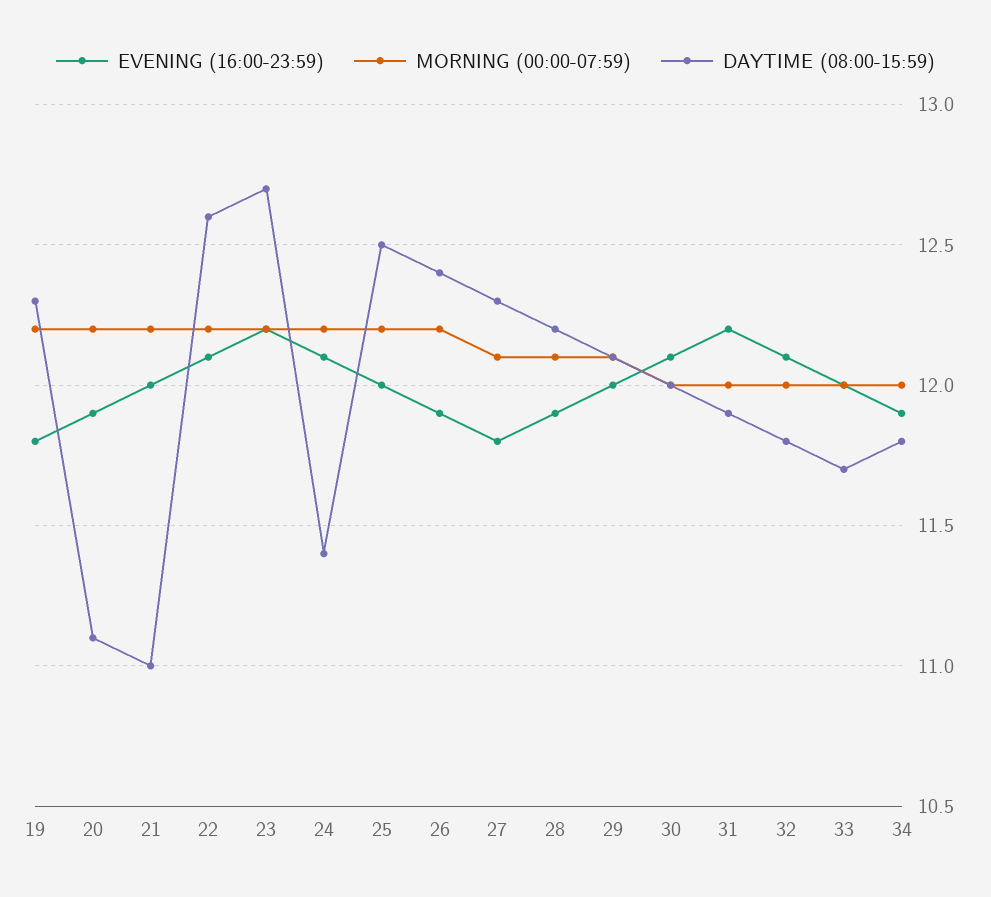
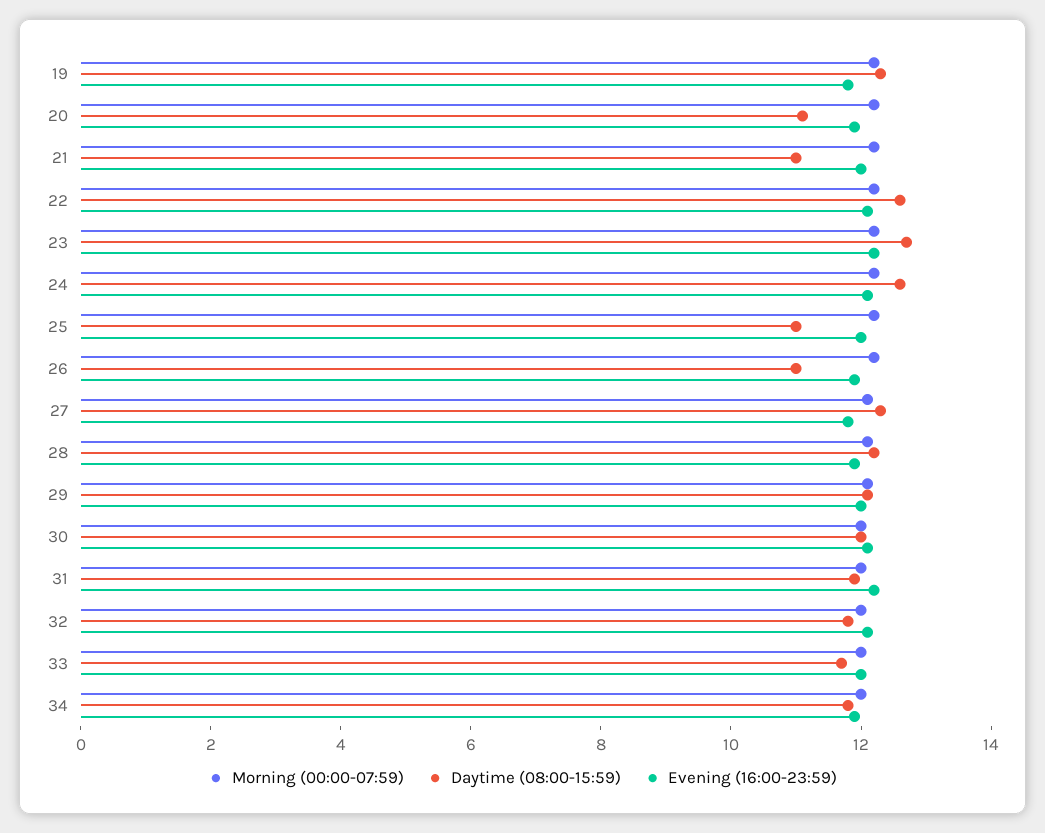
DAYTIME (08:00-15:59), 24: 11.4 -> 12.5
DAYTIME (08:00-15:59), 25: 12.5 -> 11
DAYTIME (08:00-15:59), 26: 12.4 -> 11

